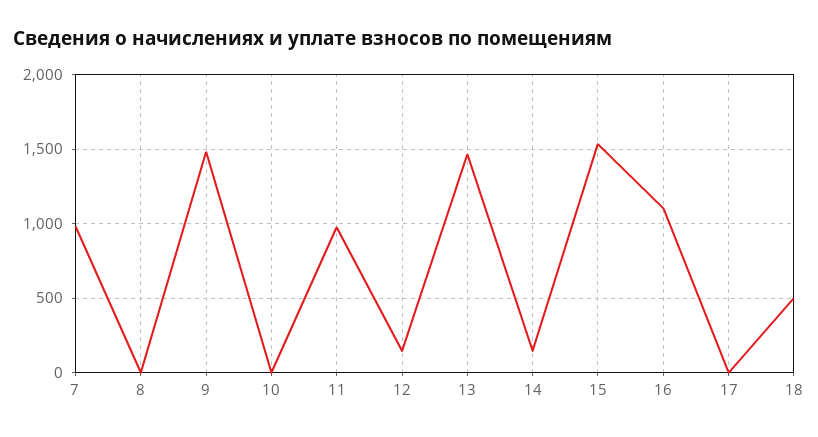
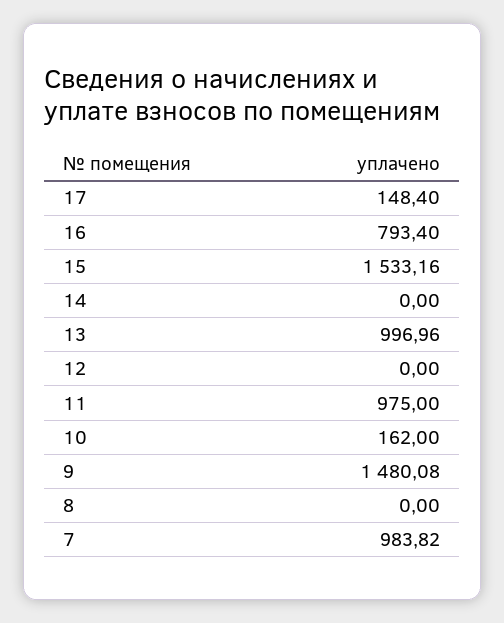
10: 0 -> 162
12: 150 -> 0
13: 1450 -> 996.96
14: 150 -> 0
16: 1100 -> 793.4
17: 0 -> 148.4
18: 500 -> none

